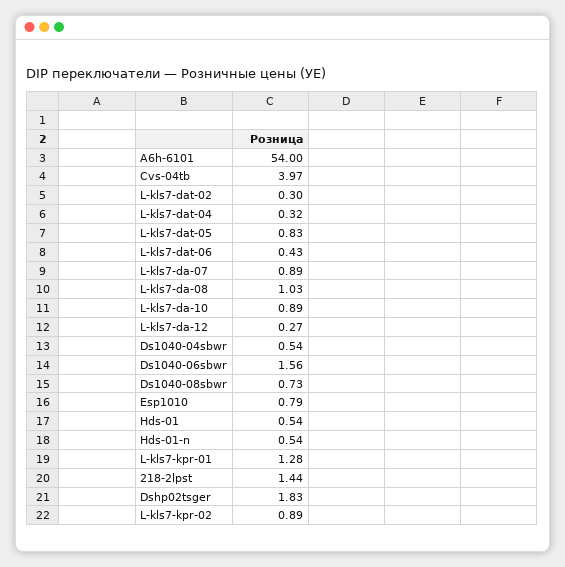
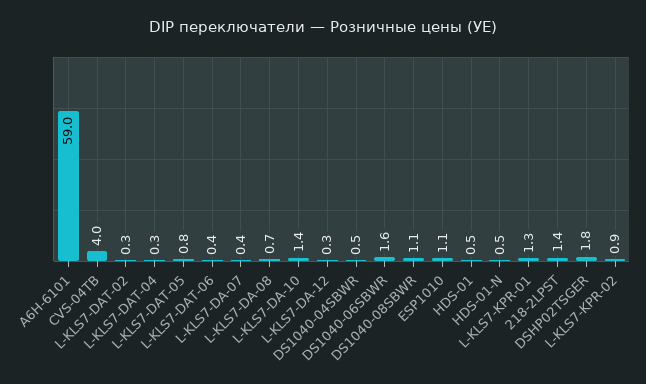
A6h-6101: 54 -> 59
L-kls7-da-07: 0.89 -> 0.4
L-kls7-da-08: 1.03 -> 0.7
L-kls7-da-10: 0.89 -> 1.4
Ds1040-08sbwr: 0.73 -> 1.1
Esp1010: 0.79 -> 1.1

